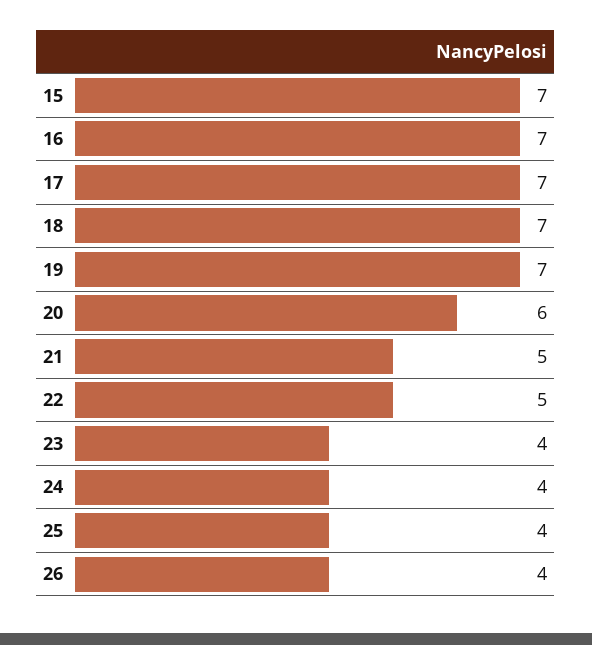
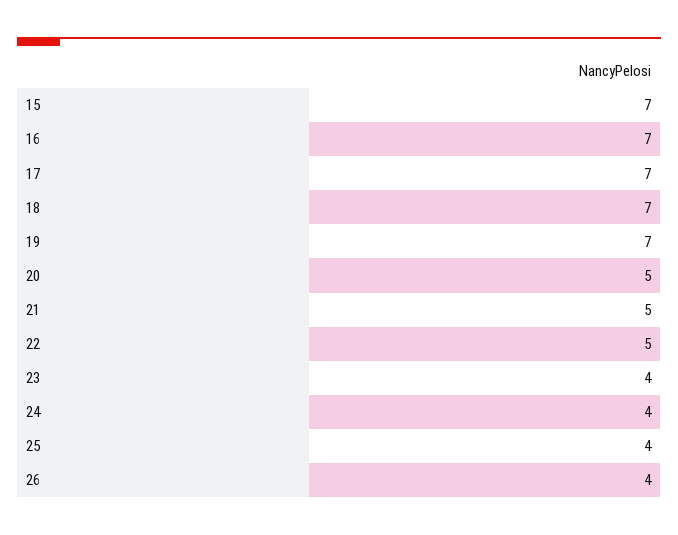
20: 6 -> 5

